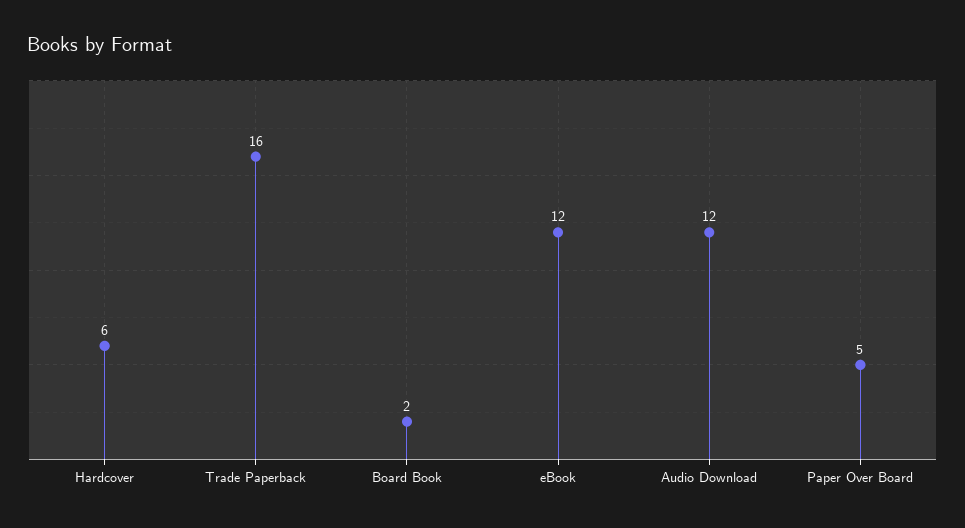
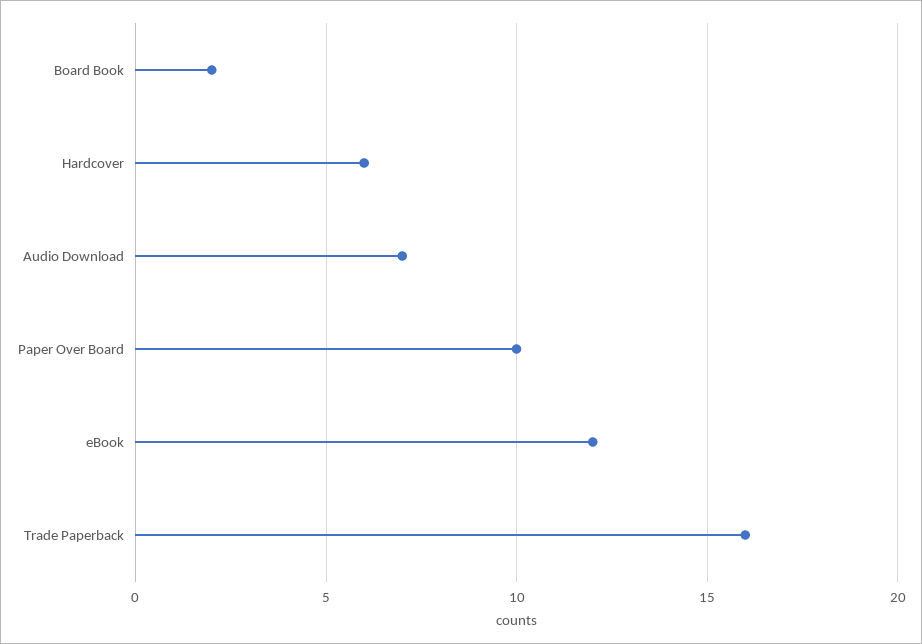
Audio Download: 12 -> 7
Paper Over Board: 5 -> 10

